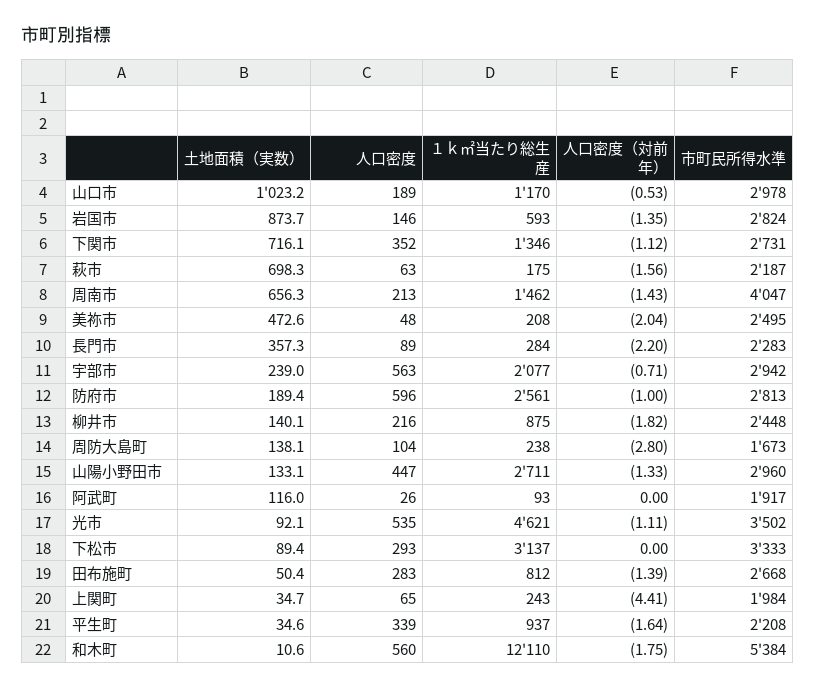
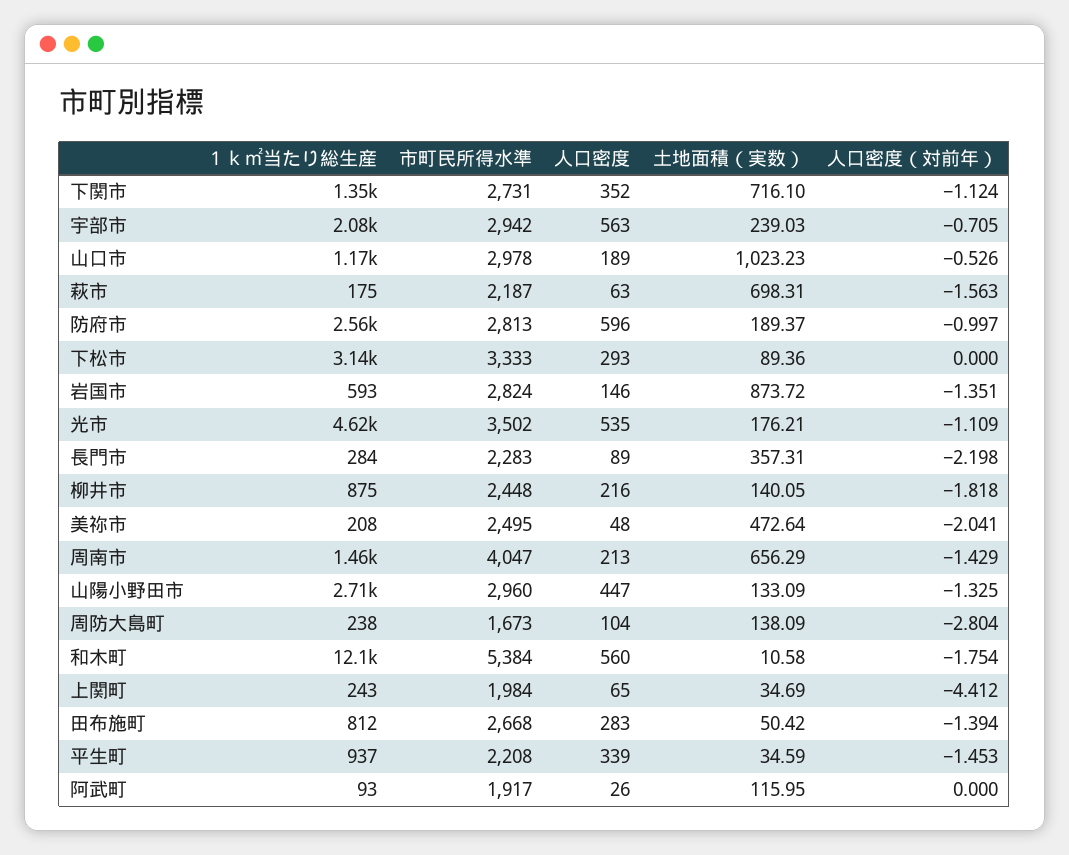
土地面積（実数）, 光市: 92.1 -> 176.21
人口密度（対前年）, 平生町: -1.64 -> -1.453

